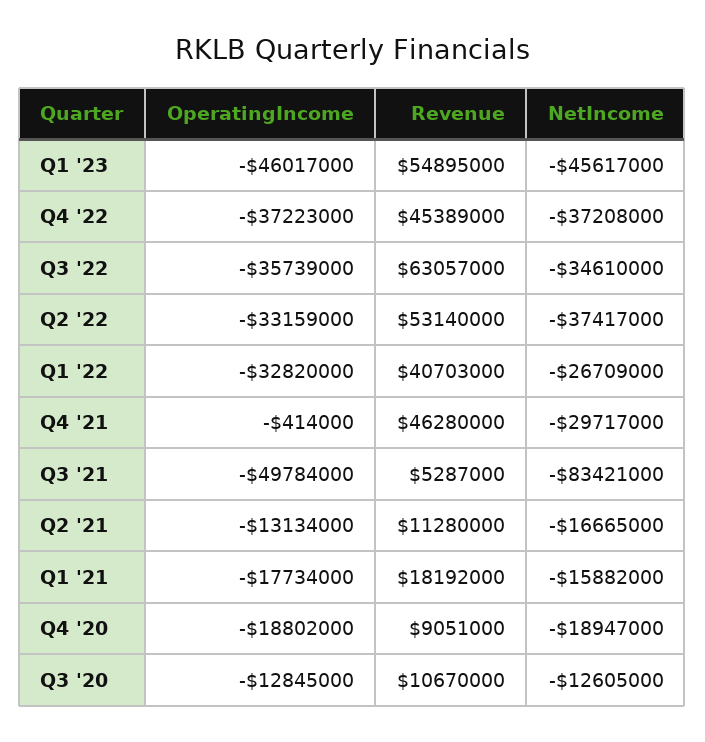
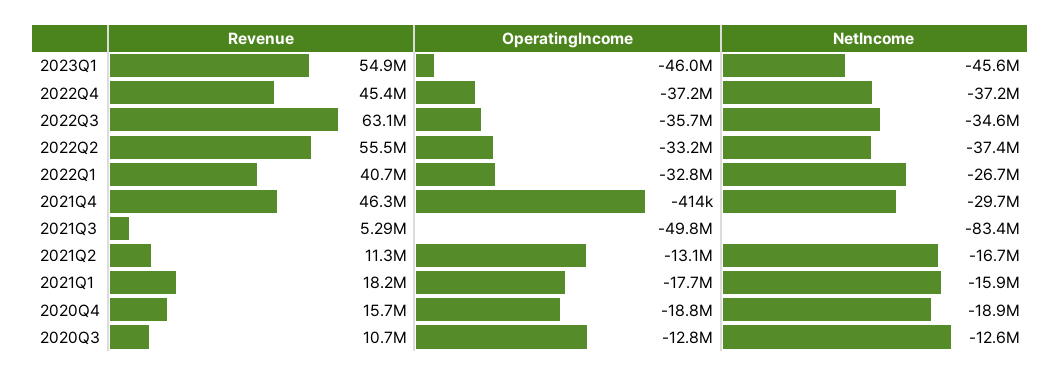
Revenue, Q2 '22: 53140000 -> 55500000
Revenue, Q4 '20: 9051000 -> 15700000

